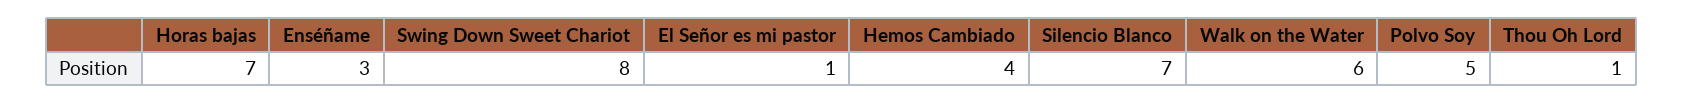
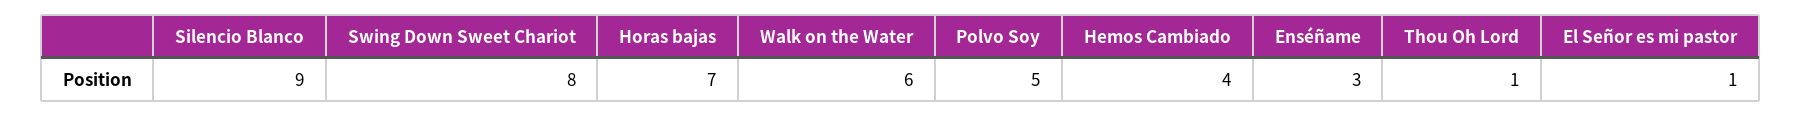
Silencio Blanco: 7 -> 9

